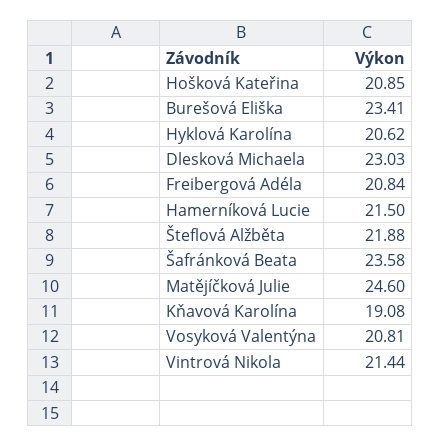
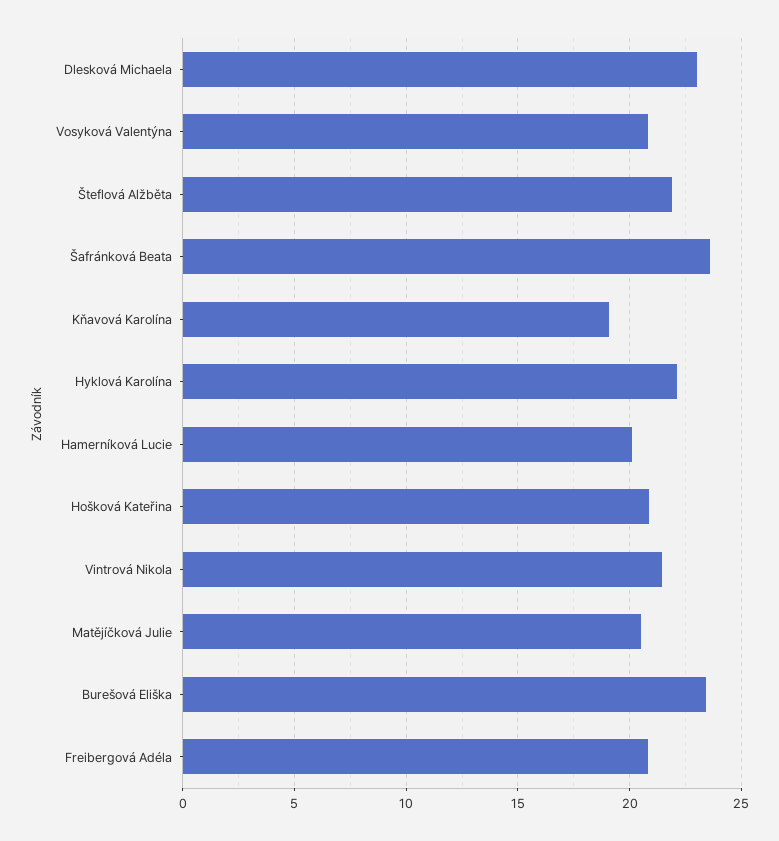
Hyklová Karolína: 20.62 -> 22
Hamerníková Lucie: 21.5 -> 20
Matějíčková Julie: 24.6 -> 20.5

